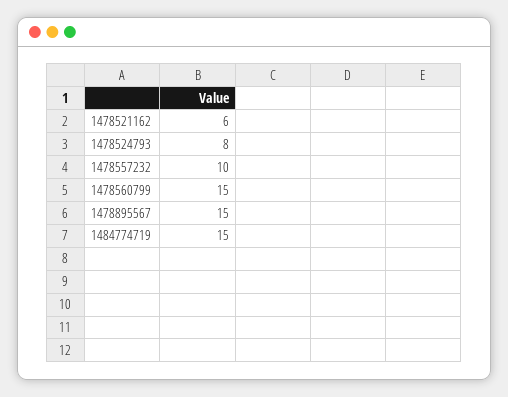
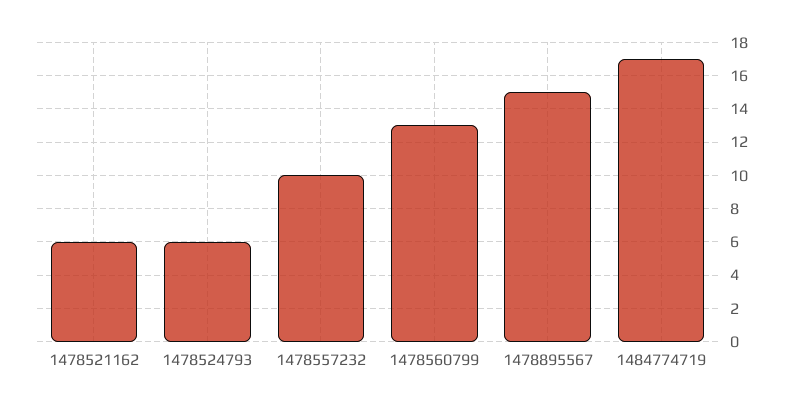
1478524793: 8 -> 6
1478560799: 15 -> 13
1484774719: 15 -> 17

